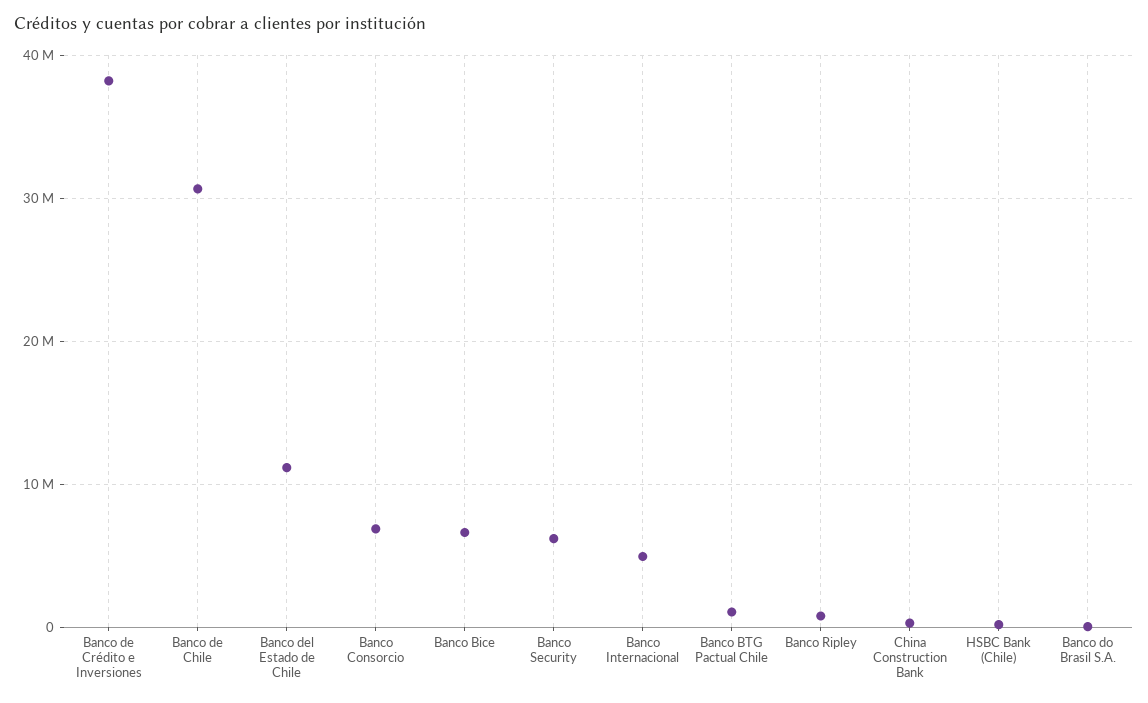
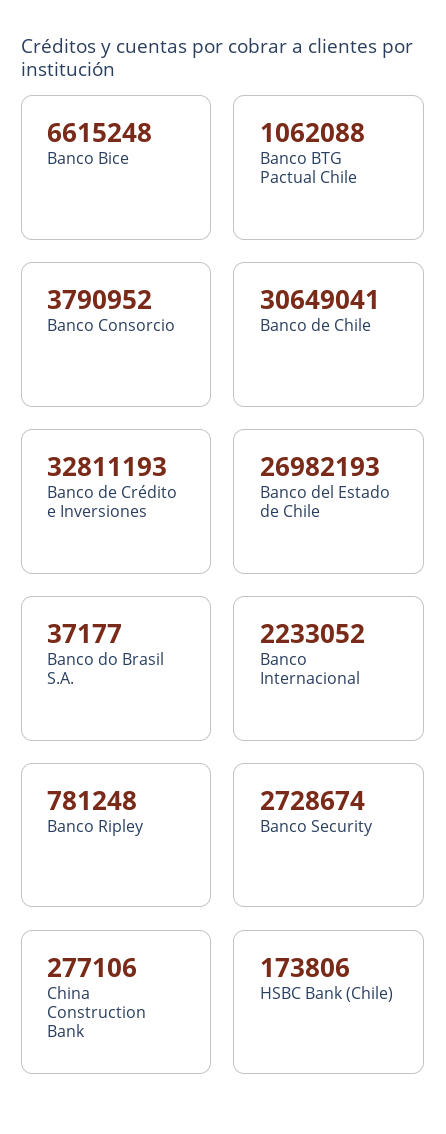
Banco de Crédito e Inversiones: 38000000 -> 32811193
Banco del Estado de Chile: 11000000 -> 26982193
Banco Consorcio: 7000000 -> 3790952
Banco Security: 6000000 -> 2728674
Banco Internacional: 5000000 -> 2233052

